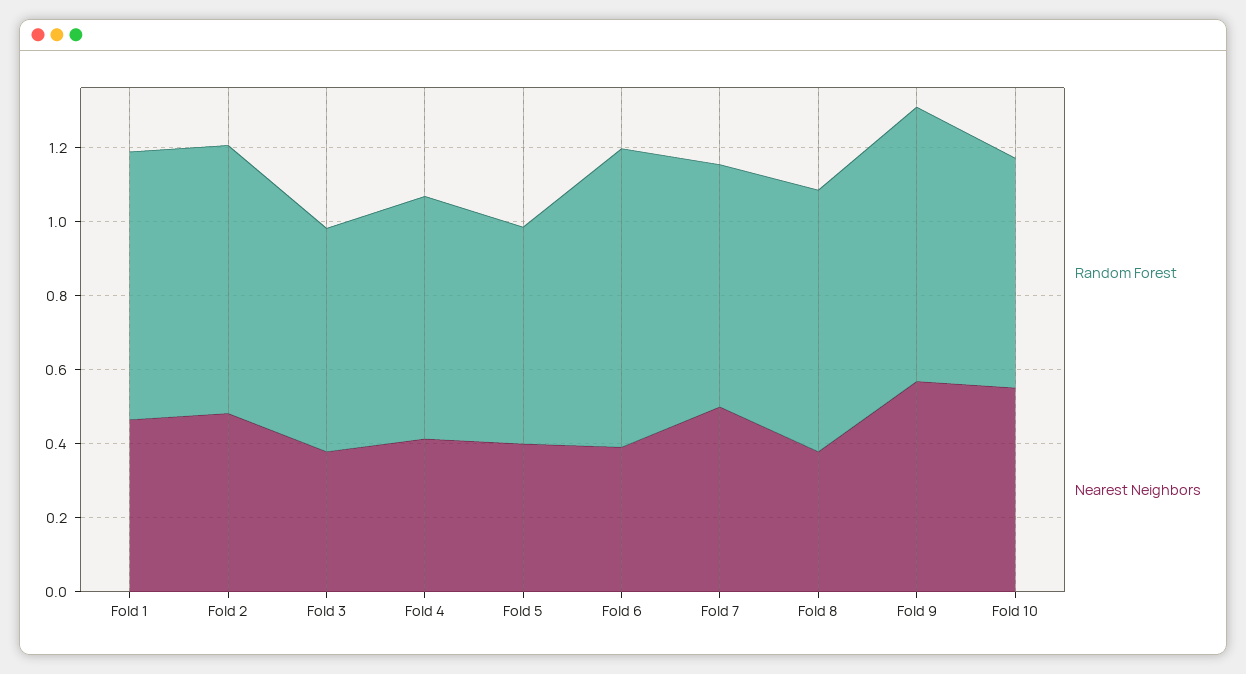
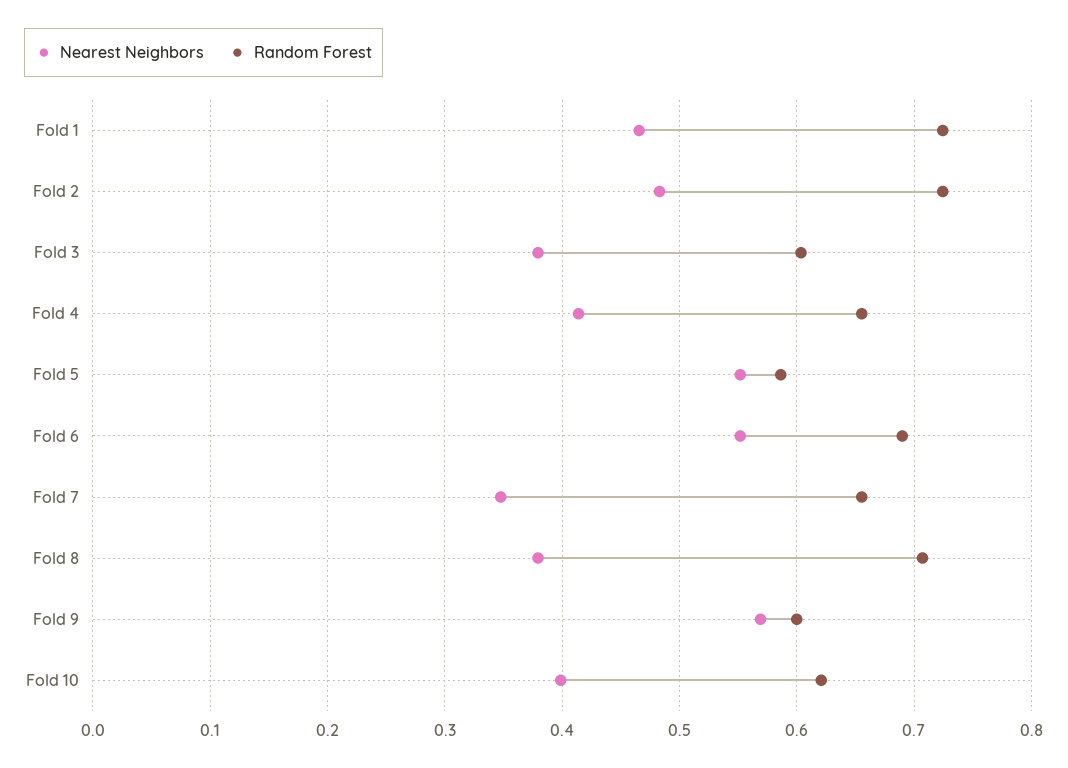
Nearest Neighbors, Fold 5: 0.4 -> 0.55
Random Forest, Fold 6: 0.8 -> 0.69
Nearest Neighbors, Fold 6: 0.4 -> 0.55
Nearest Neighbors, Fold 7: 0.5 -> 0.35
Random Forest, Fold 9: 0.75 -> 0.6
Nearest Neighbors, Fold 10: 0.55 -> 0.4

